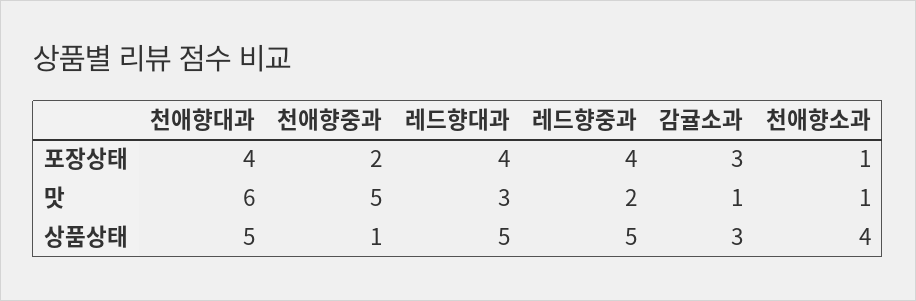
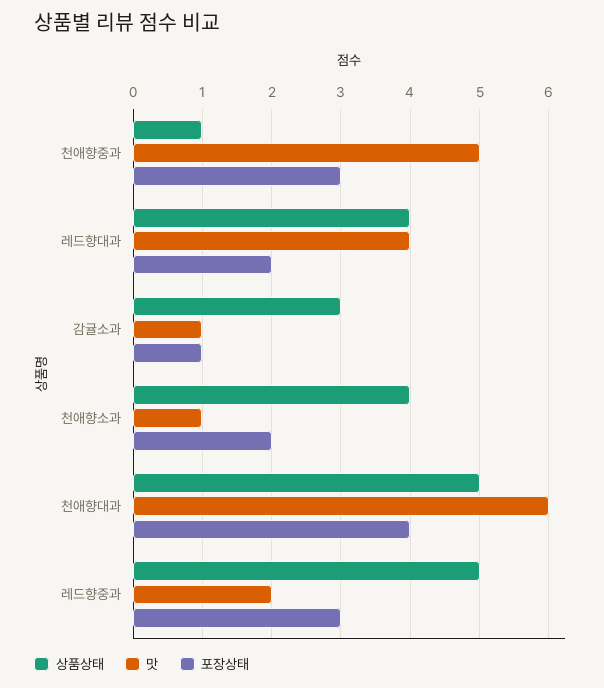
포장상태, 천애향중과: 2 -> 3
포장상태, 레드향대과: 4 -> 2
포장상태, 레드향중과: 4 -> 3
포장상태, 감귤소과: 3 -> 1
포장상태, 천애향소과: 1 -> 2
맛, 레드향대과: 3 -> 4
상품상태, 레드향대과: 5 -> 4

